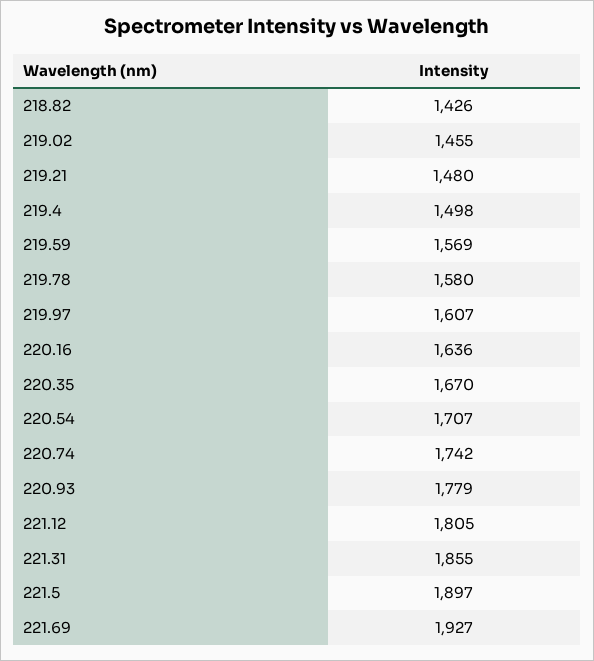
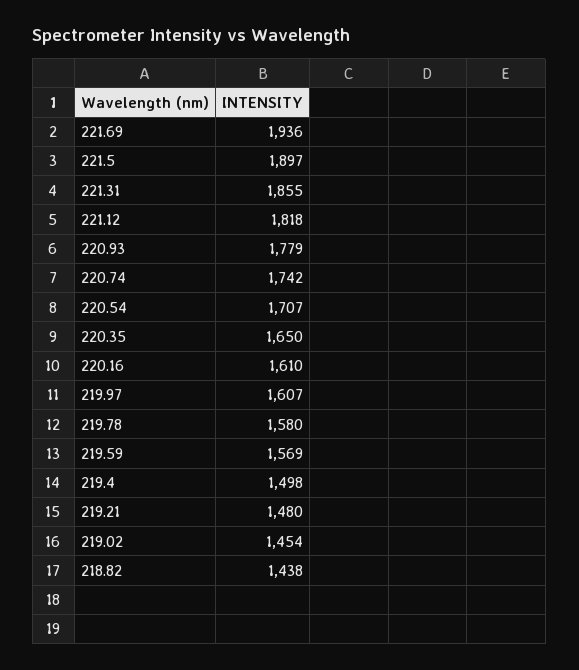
218.82: 1426 -> 1438
219.02: 1455 -> 1454
220.16: 1636 -> 1610
220.35: 1670 -> 1650
221.12: 1805 -> 1818
221.69: 1927 -> 1936

